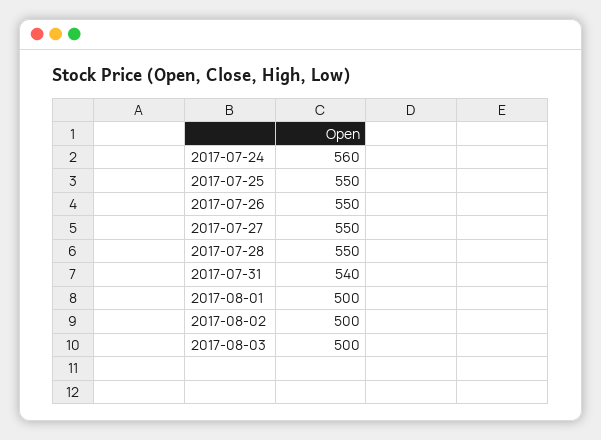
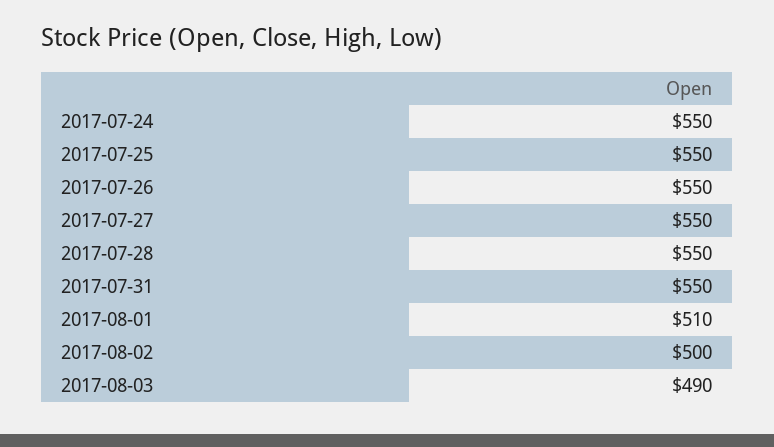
2017-07-24: 560 -> 550
2017-07-31: 540 -> 550
2017-08-01: 500 -> 510
2017-08-03: 500 -> 490

